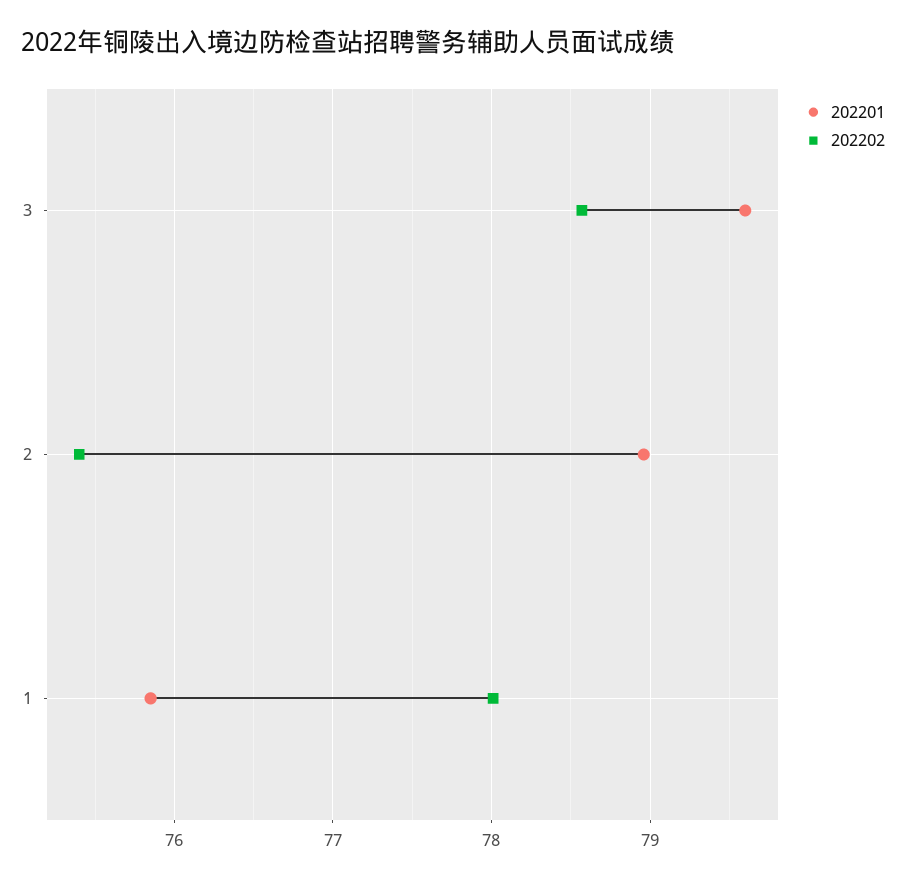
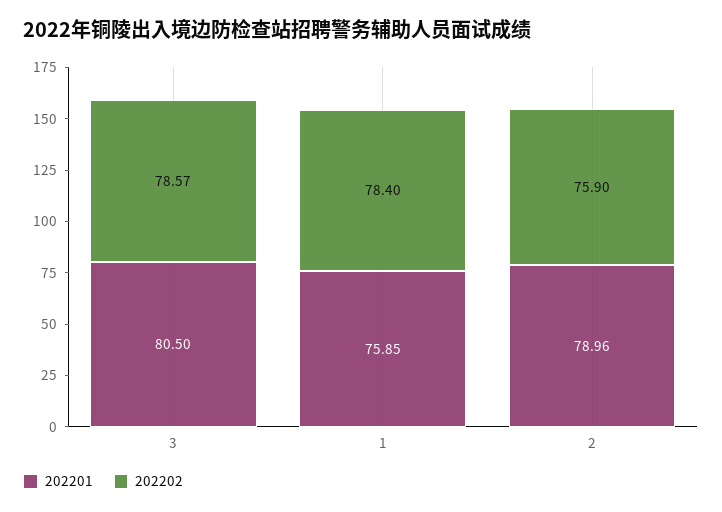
202201, 3: 79.6 -> 80.5
202202, 2: 75.4 -> 75.9
202202, 1: 78 -> 78.4

